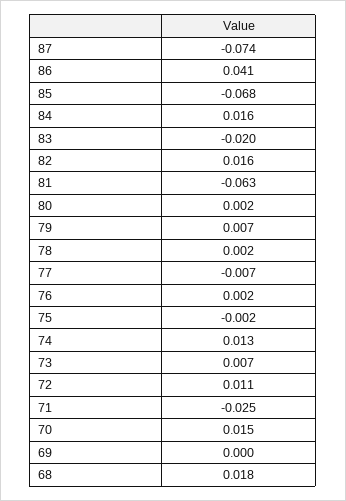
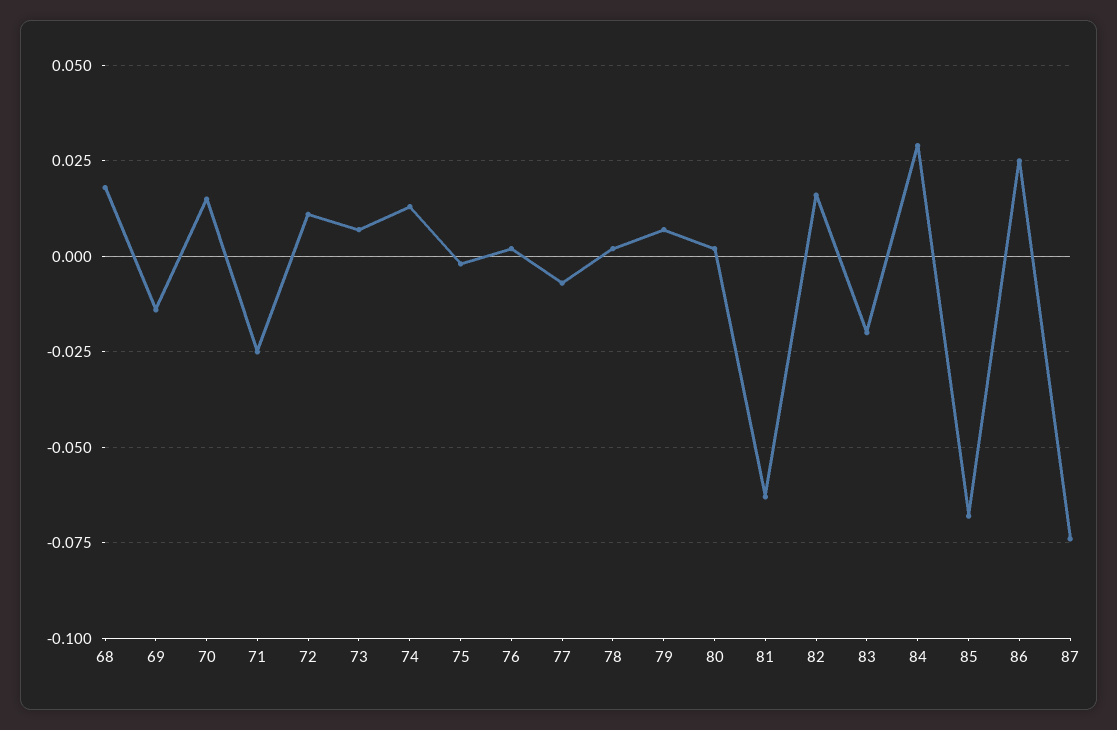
86: 0.041 -> 0.025
84: 0.016 -> 0.03
69: 0 -> -0.015

